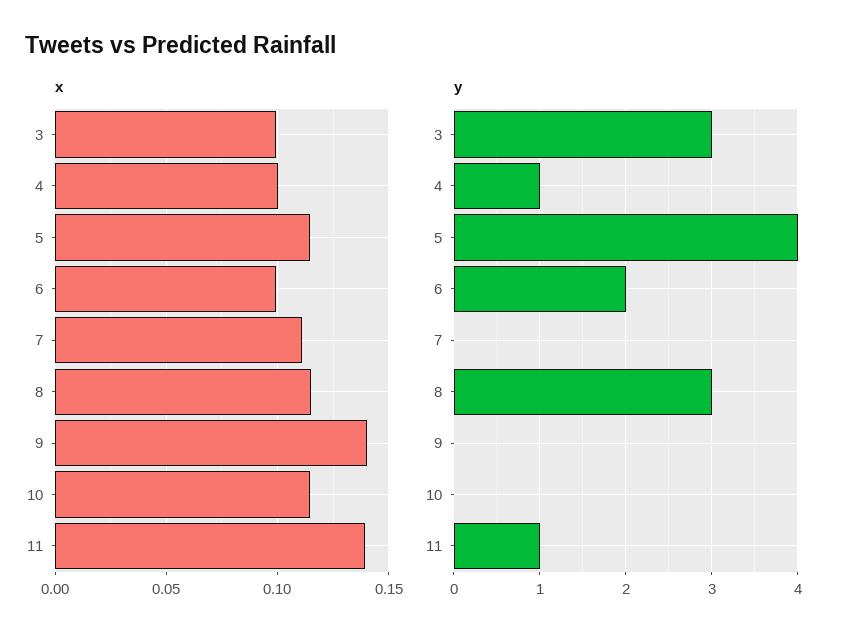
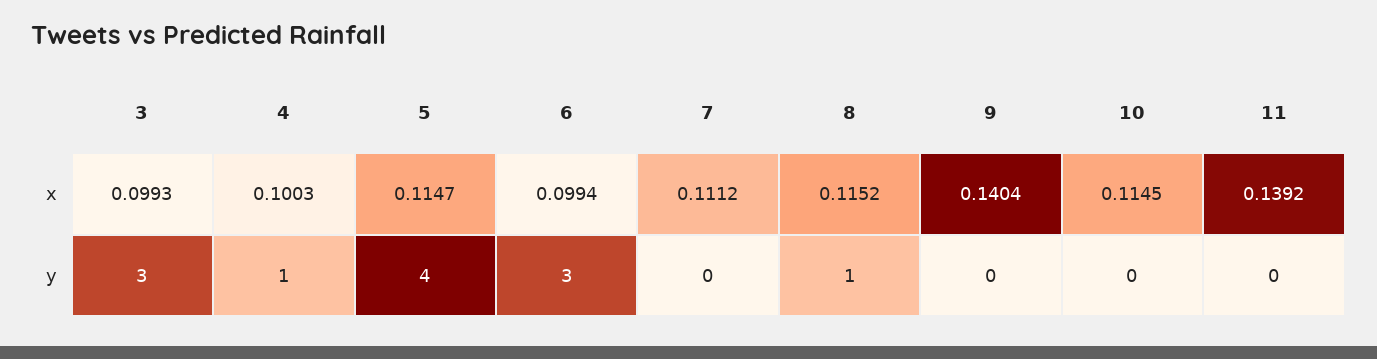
y, 6: 2 -> 3
y, 8: 3 -> 1
y, 11: 1 -> 0

